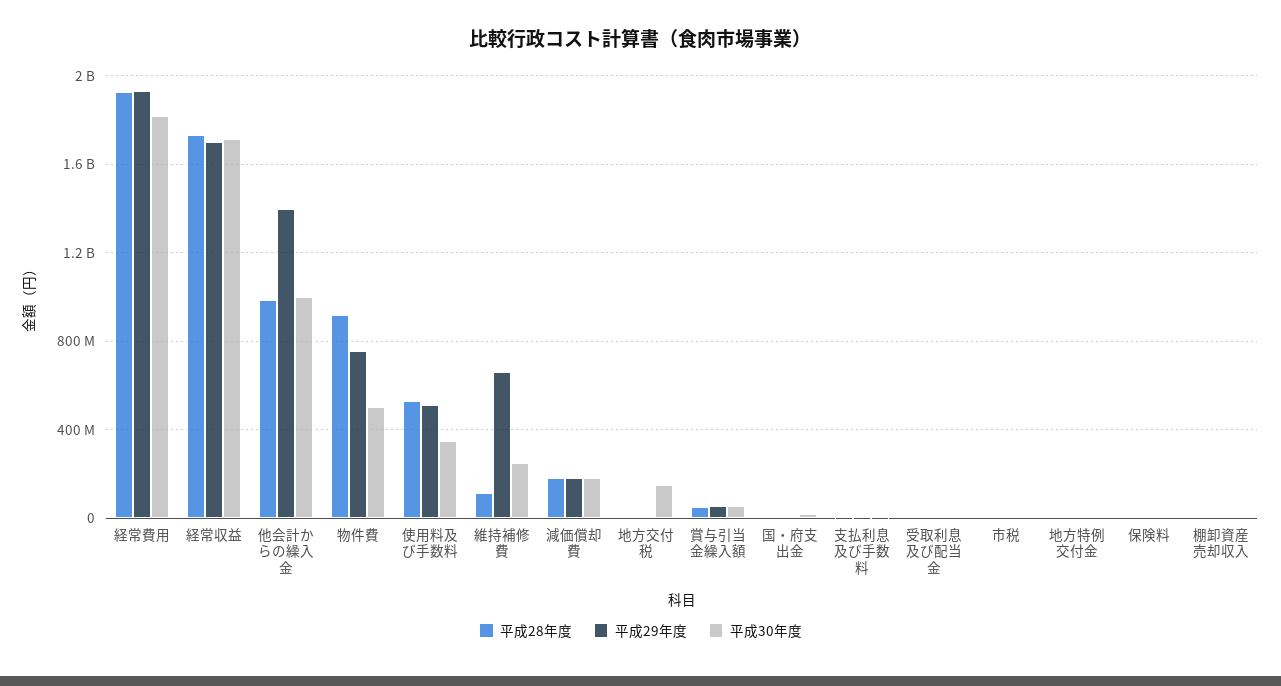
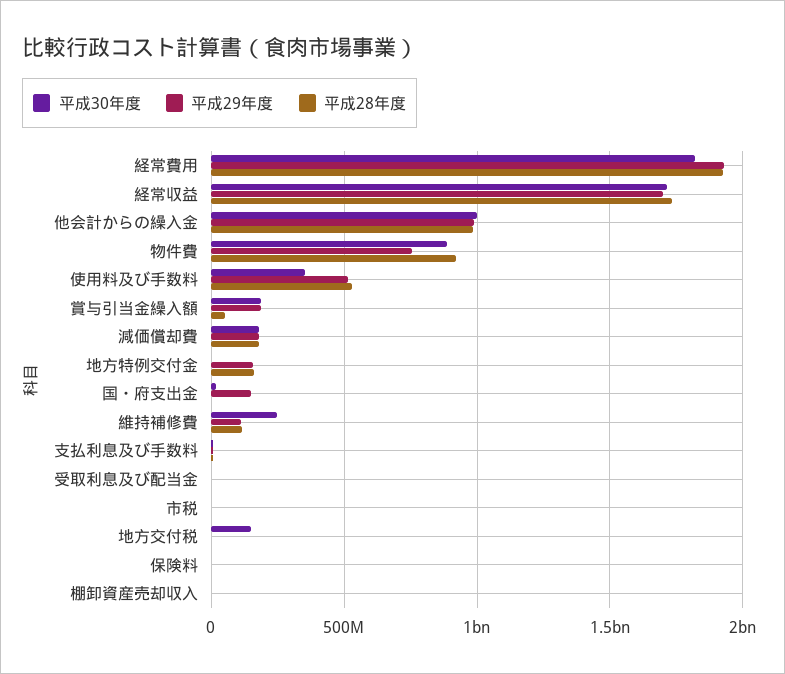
平成29年度, 他会計からの繰入金: 1400000000 -> 1000000000
平成30年度, 物件費: 500000000 -> 900000000
平成29年度, 維持補修費: 650000000 -> 100000000
平成29年度, 賞与引当金繰入額: 50000000 -> 200000000
平成30年度, 賞与引当金繰入額: 50000000 -> 200000000
平成29年度, 国・府支出金: 0 -> 150000000
平成28年度, 地方特例交付金: 0 -> 150000000
平成29年度, 地方特例交付金: 0 -> 150000000

